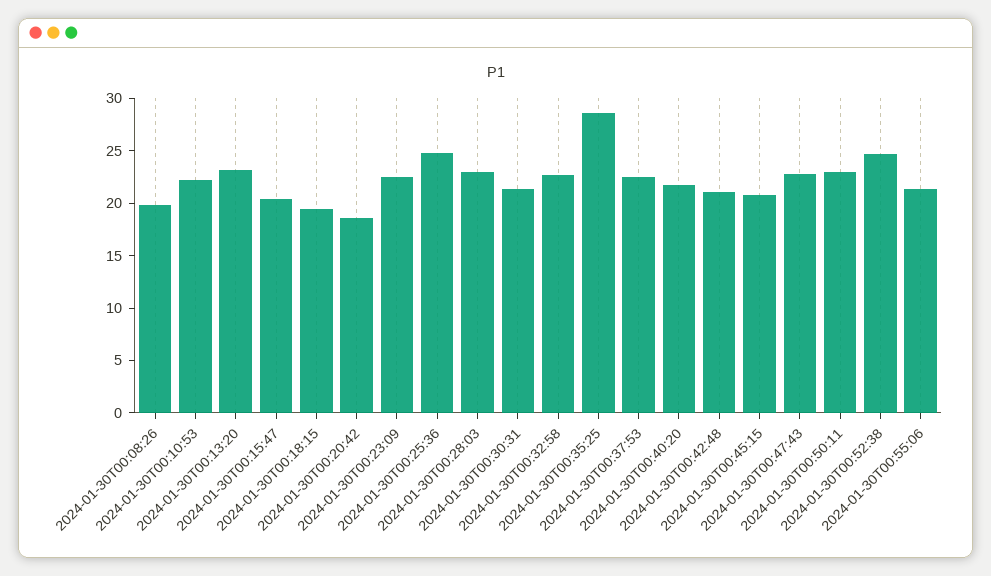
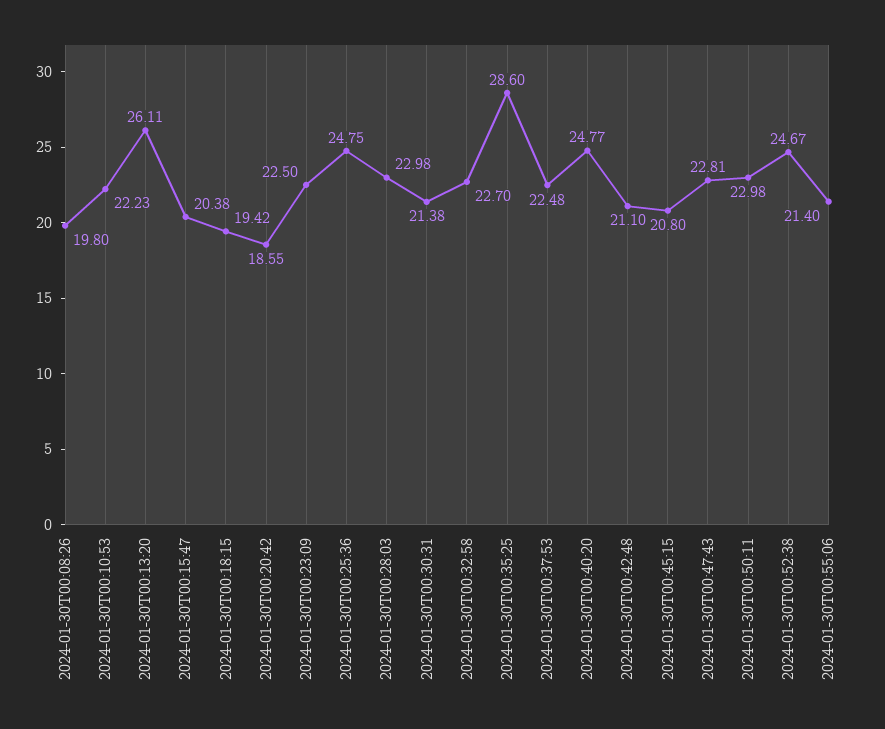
2024-01-30T00:13:20: 23 -> 26.11
2024-01-30T00:40:20: 22 -> 24.77

